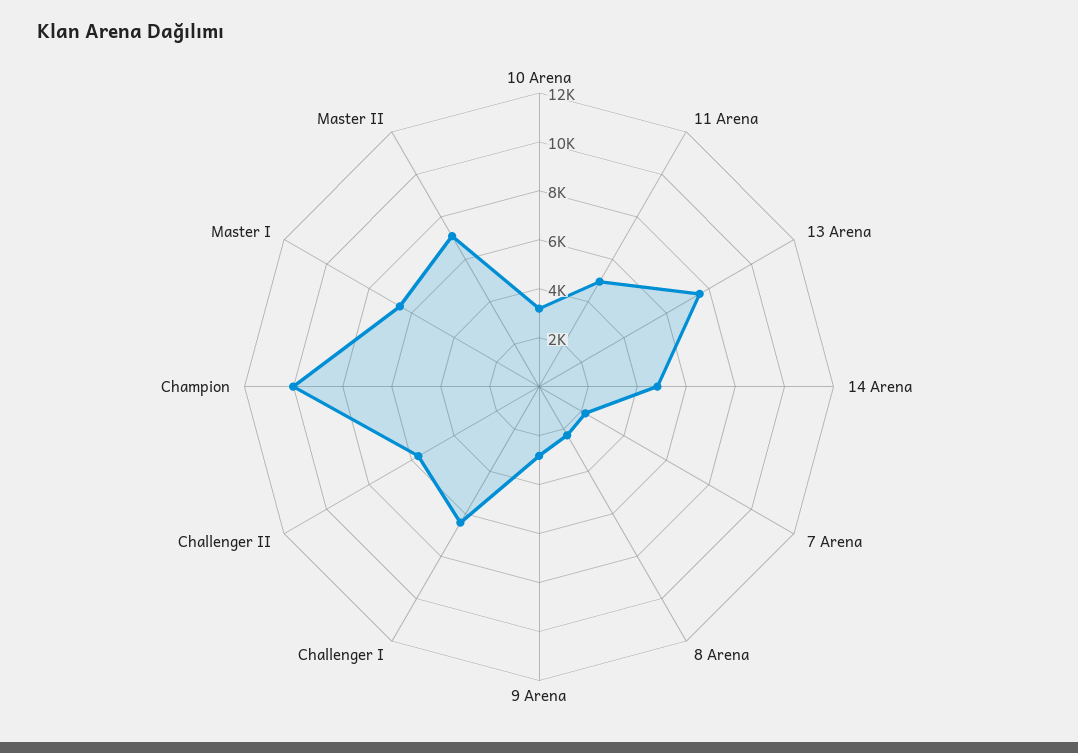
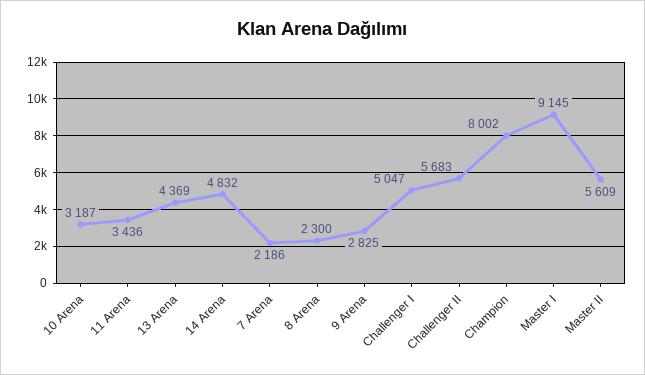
11 Arena: 5000 -> 3436
13 Arena: 7500 -> 4369
Challenger I: 6500 -> 5047
Champion: 10000 -> 8002
Master I: 6500 -> 9145
Master II: 7000 -> 5609

